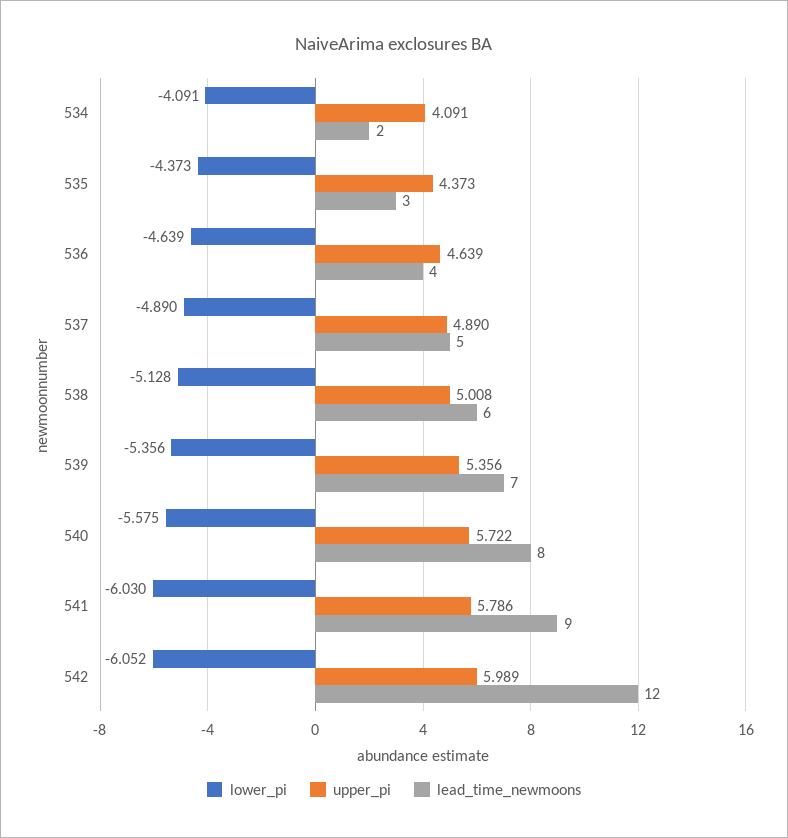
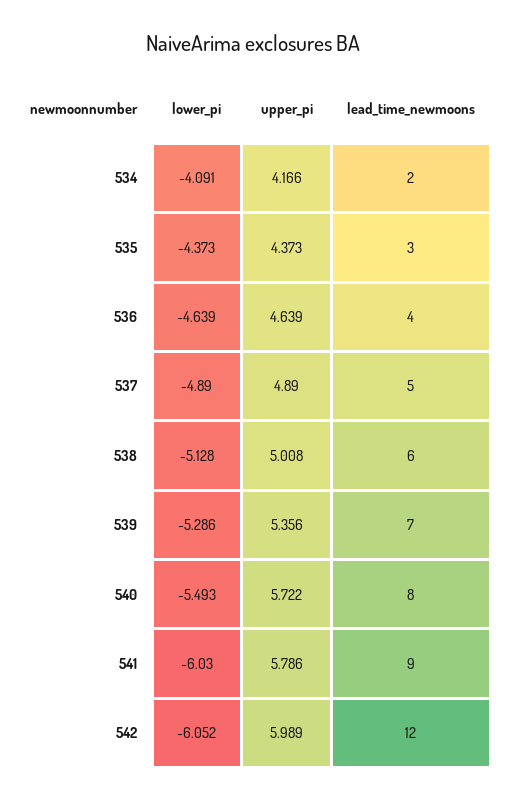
upper_pi, 534: 4.091 -> 4.166
lower_pi, 539: -5.356 -> -5.286
lower_pi, 540: -5.575 -> -5.493

